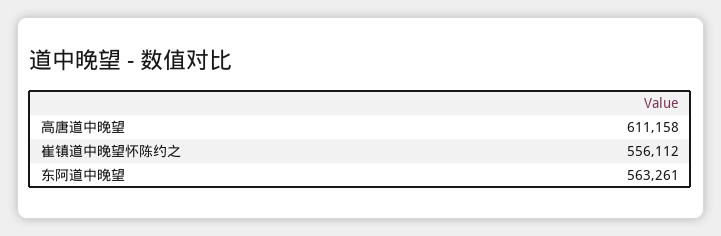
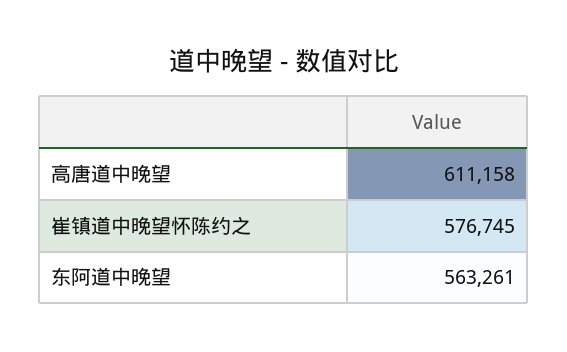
崔镇道中晚望怀陈约之: 556112 -> 576745

